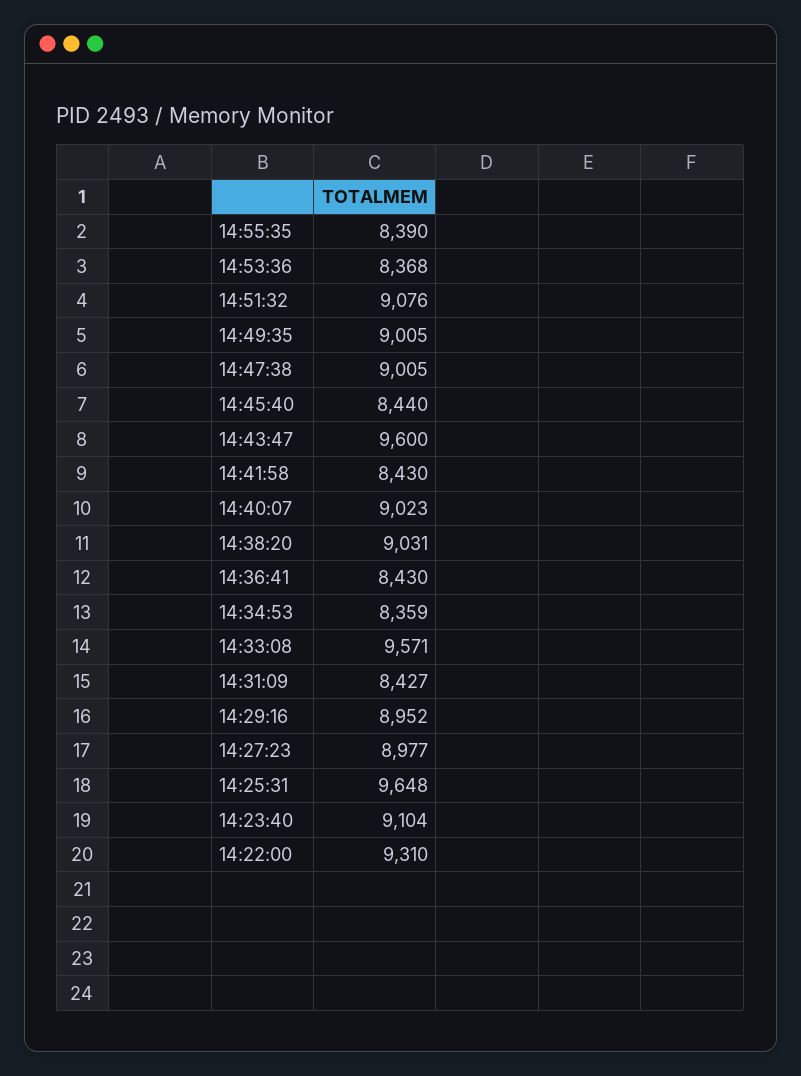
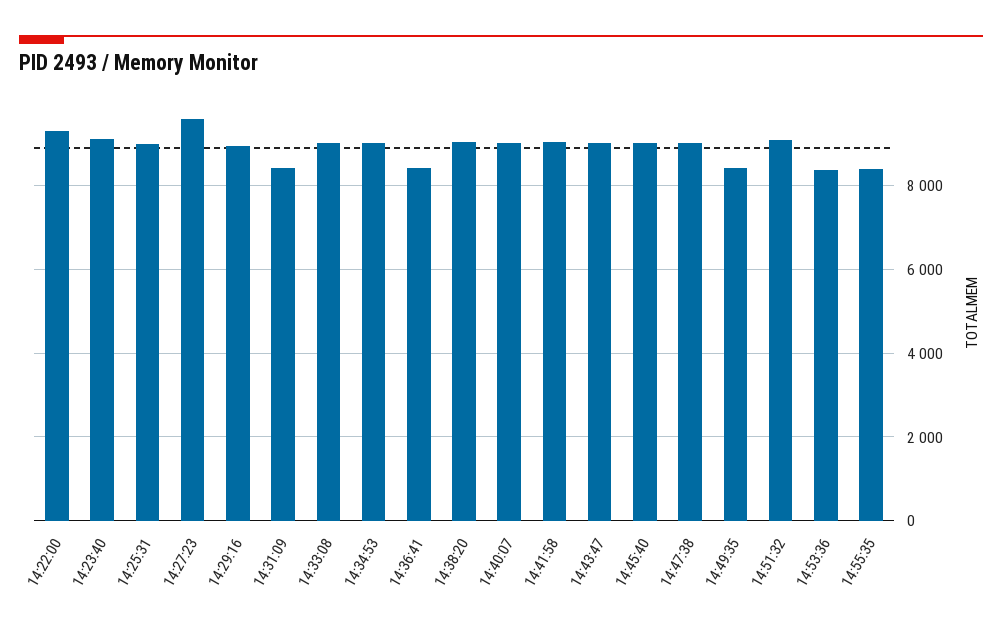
14:49:35: 9005 -> 8400
14:45:40: 8440 -> 9000
14:43:47: 9600 -> 9000
14:41:58: 8430 -> 9000
14:34:53: 8359 -> 9000
14:33:08: 9571 -> 9000
14:27:23: 8977 -> 9600
14:25:31: 9648 -> 9000

